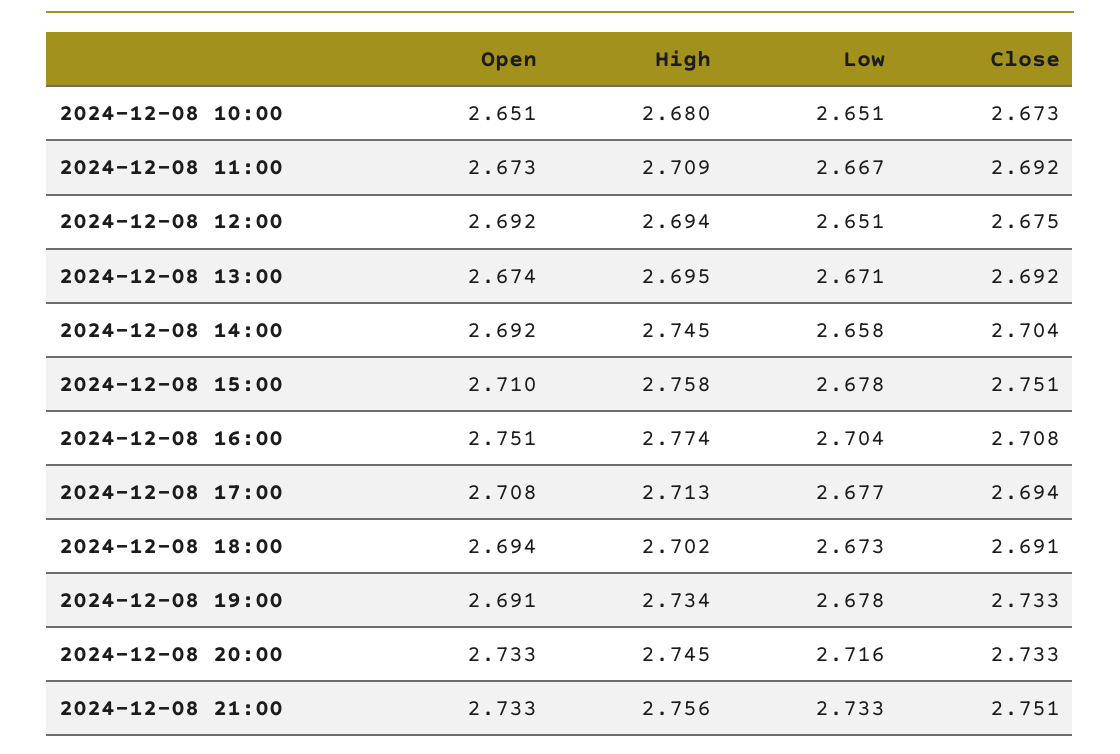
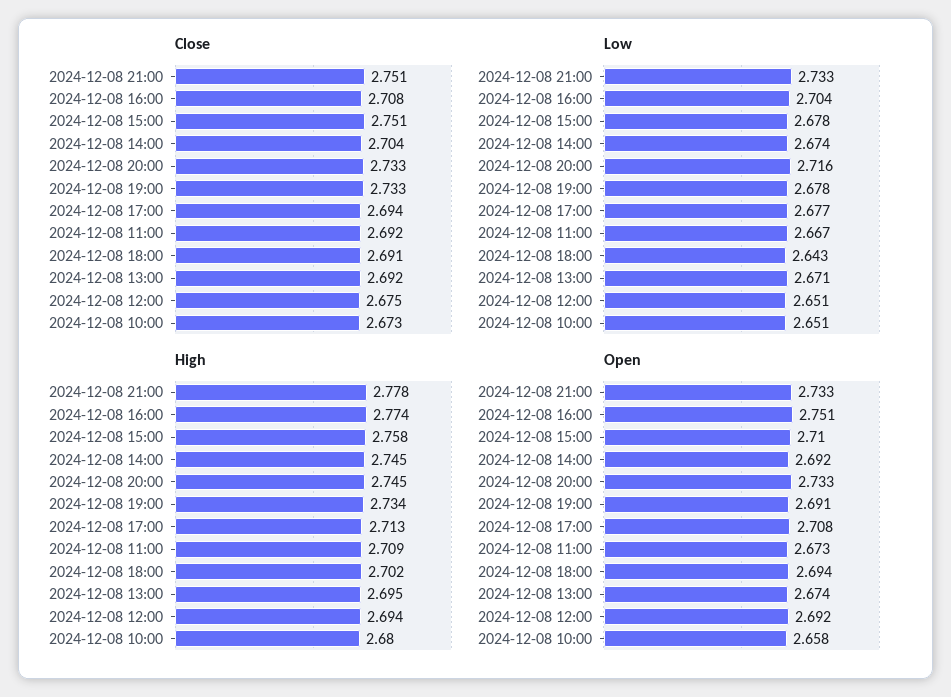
Open, 2024-12-08 10:00: 2.651 -> 2.658
Low, 2024-12-08 14:00: 2.658 -> 2.674
Low, 2024-12-08 18:00: 2.673 -> 2.643
High, 2024-12-08 21:00: 2.756 -> 2.778

